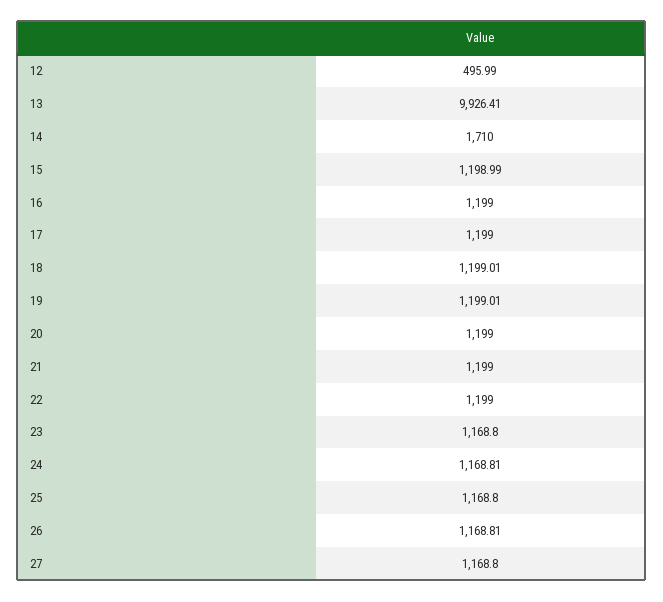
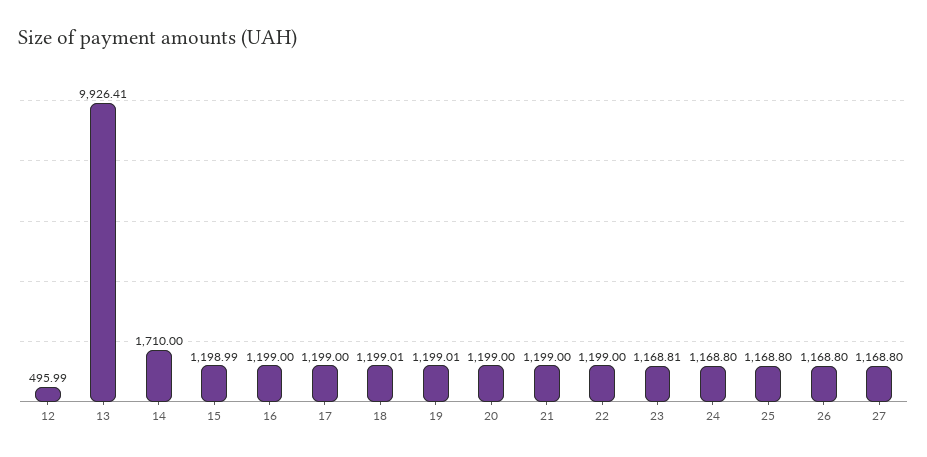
23: 1168.8 -> 1168.81
24: 1168.81 -> 1168.8
26: 1168.81 -> 1168.8

